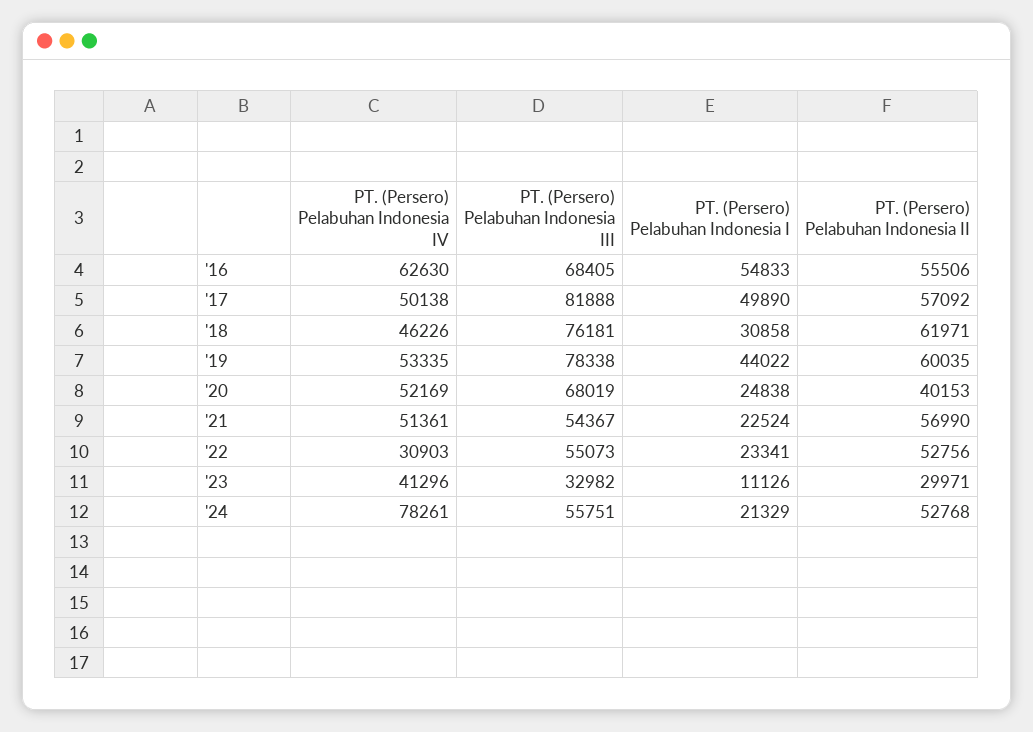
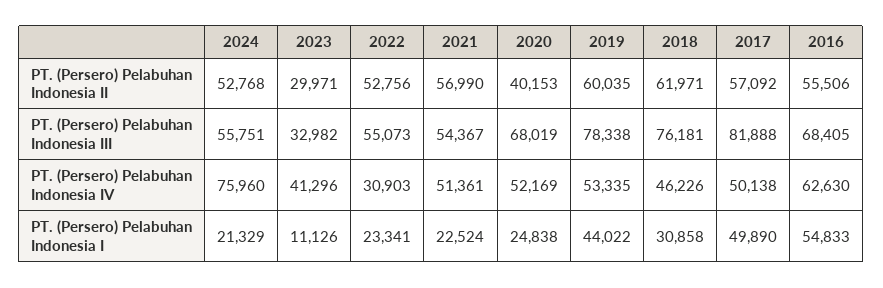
PT. (Persero) Pelabuhan Indonesia IV, '24: 78261 -> 75960

